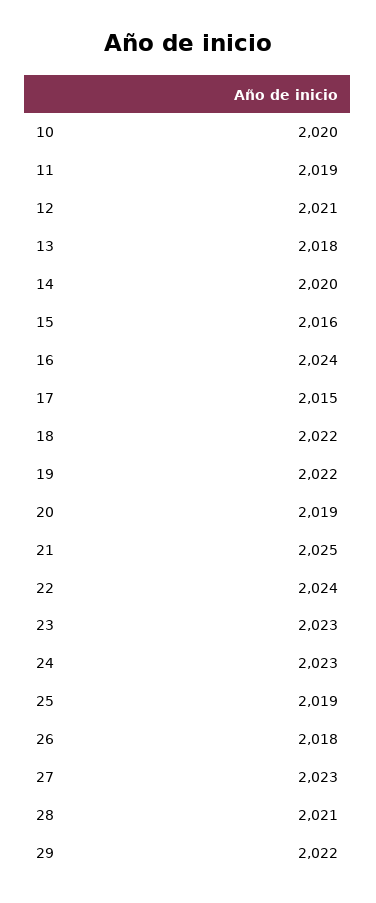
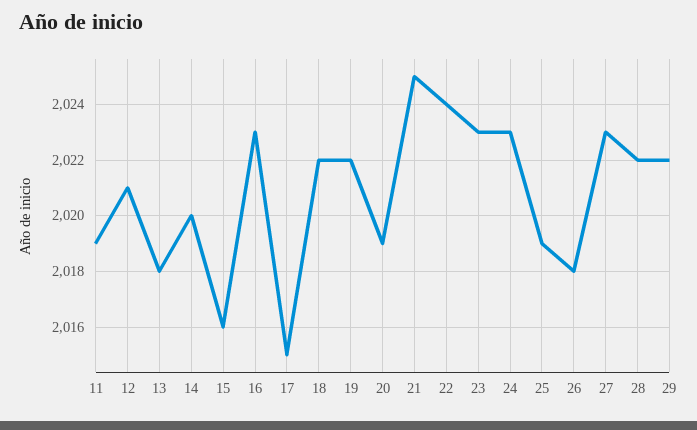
10: 2020 -> none
16: 2024 -> 2023
28: 2021 -> 2022

